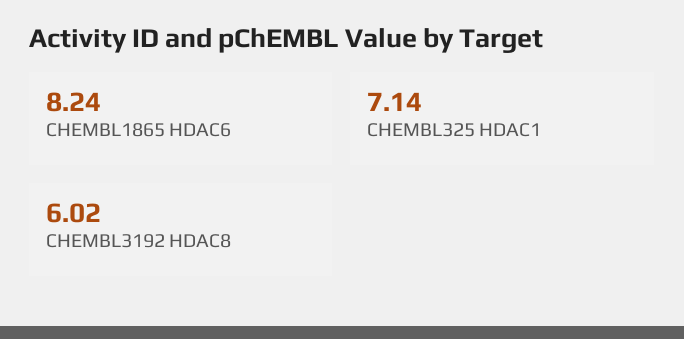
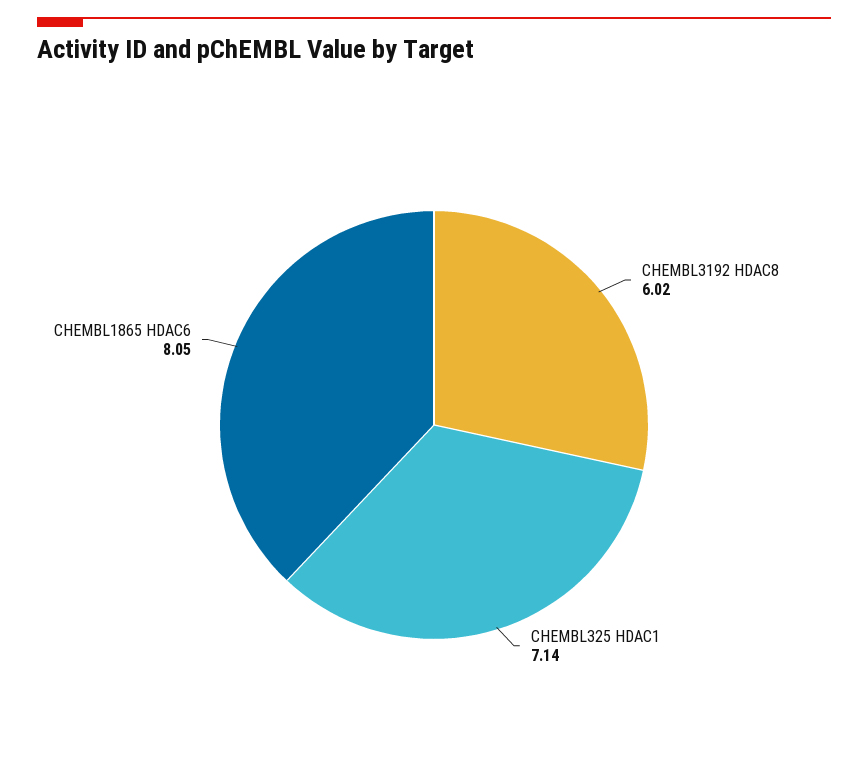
CHEMBL1865 HDAC6: 8.24 -> 8.05

